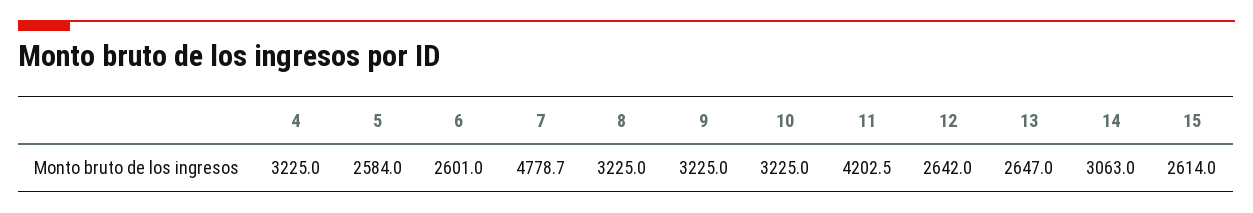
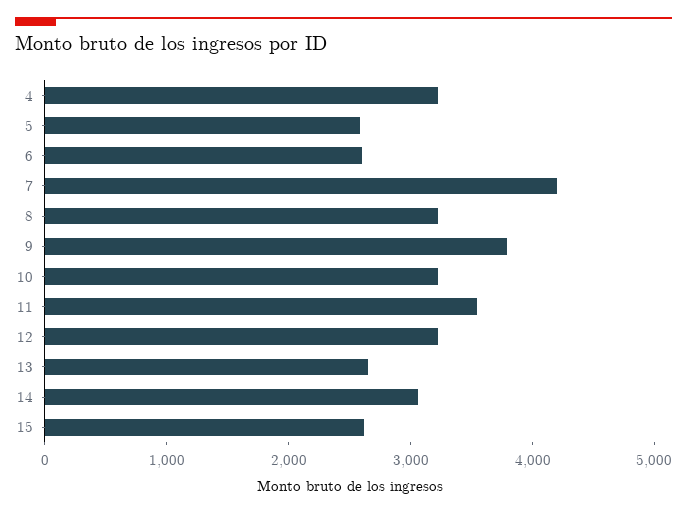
7: 4778.7 -> 4200
9: 3225 -> 3800
11: 4202.5 -> 3600
12: 2642 -> 3200

